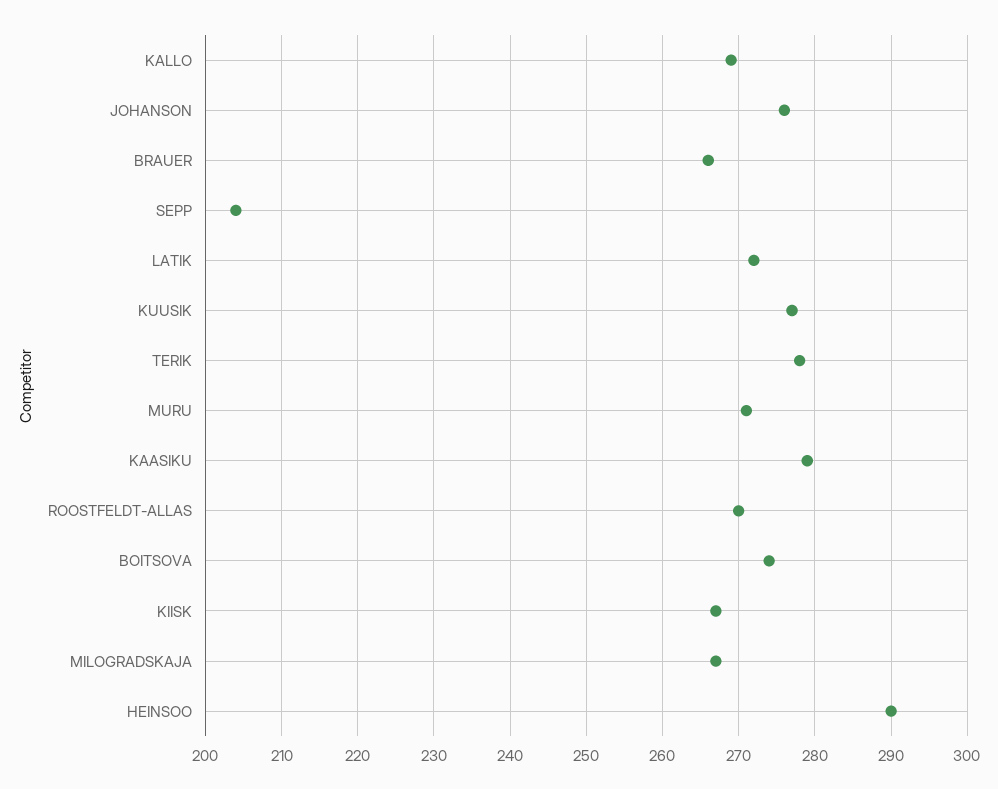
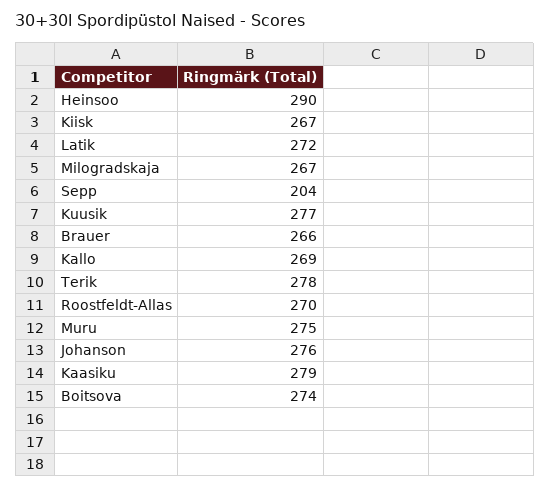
MURU: 271 -> 275

